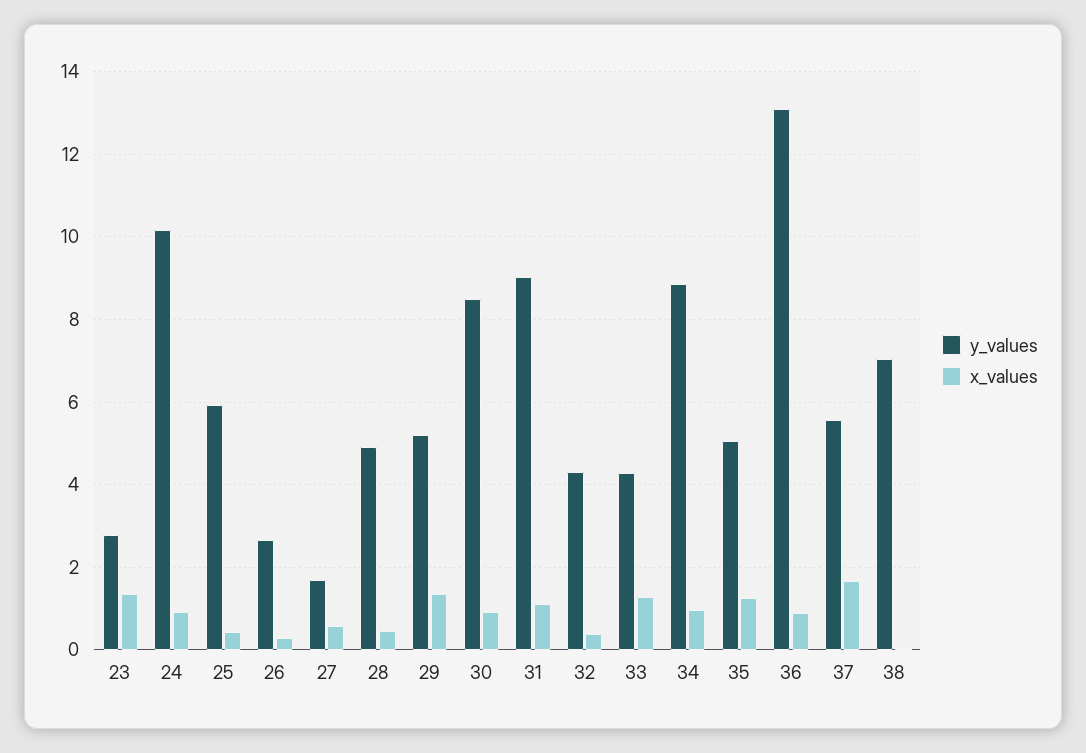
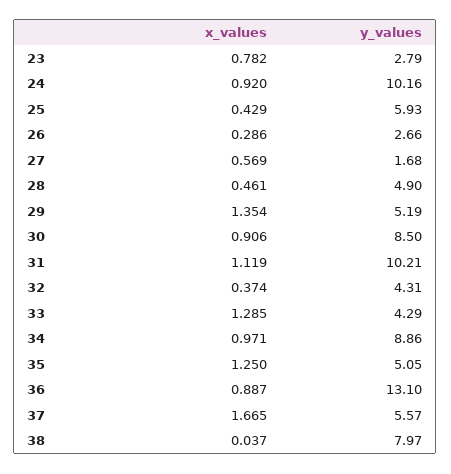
x_values, 23: 1.4 -> 0.782
y_values, 31: 9 -> 10.21
y_values, 38: 7 -> 7.97

